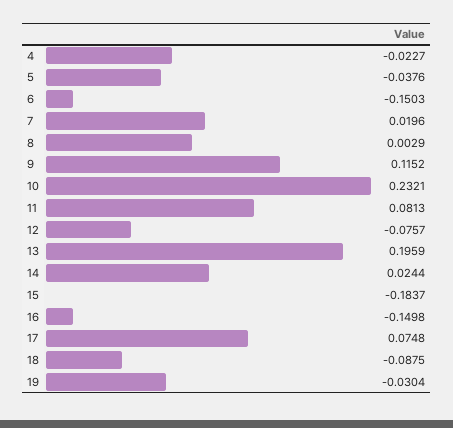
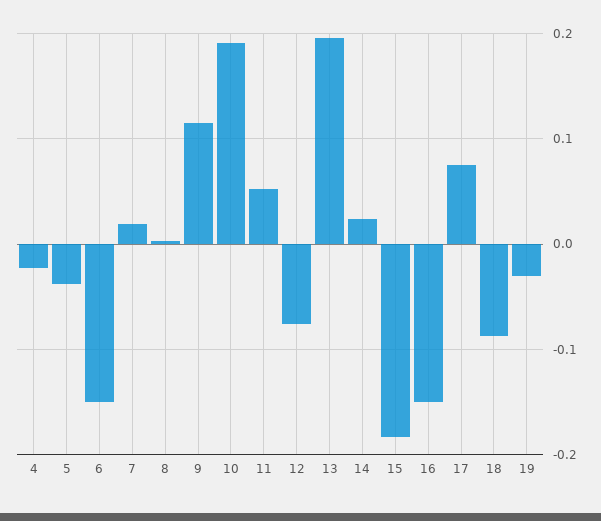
10: 0.2321 -> 0.19
11: 0.0813 -> 0.05

